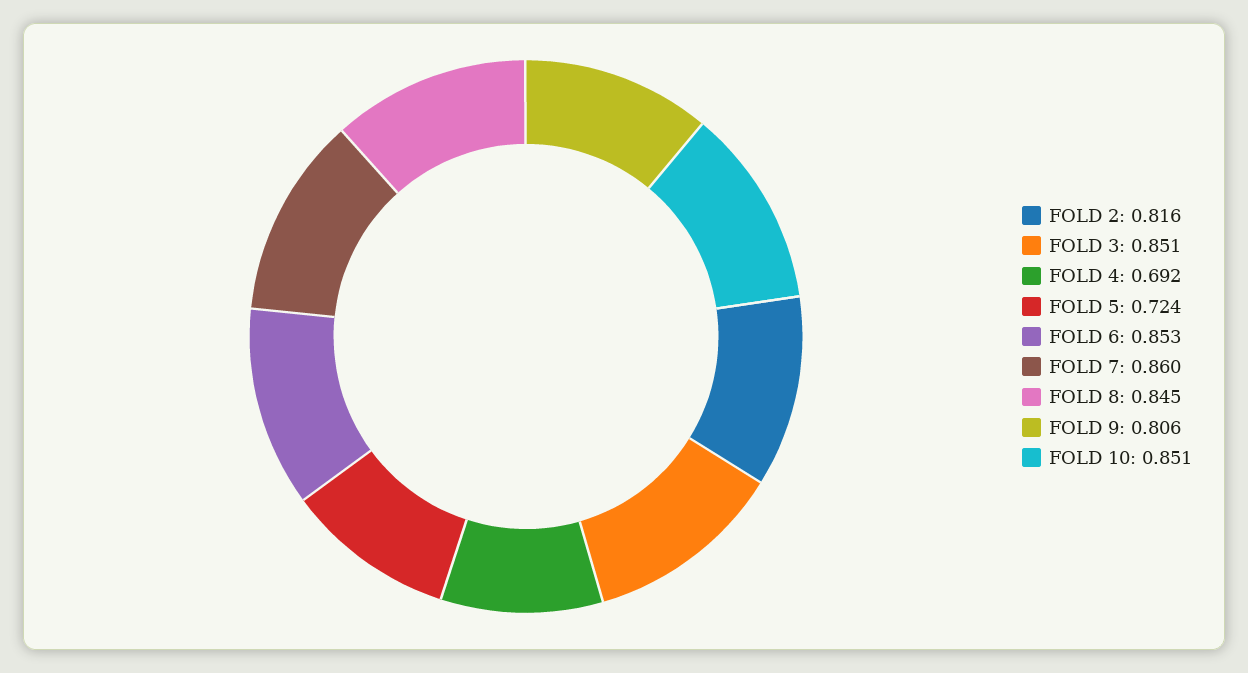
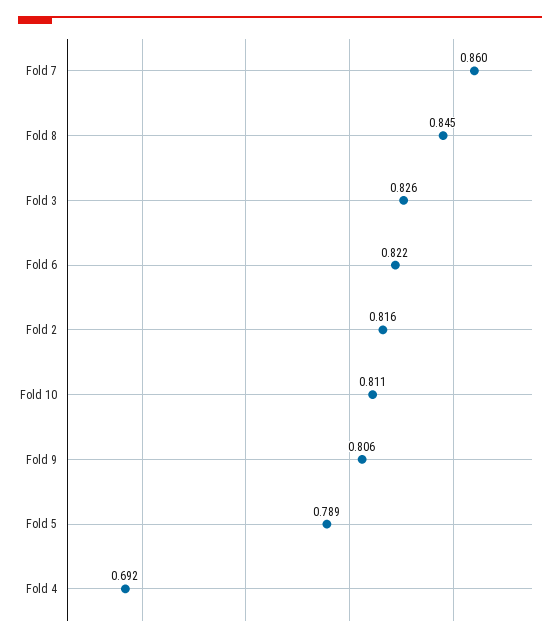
FOLD 3: 0.851 -> 0.826
FOLD 5: 0.724 -> 0.789
FOLD 6: 0.853 -> 0.822
FOLD 10: 0.851 -> 0.811

